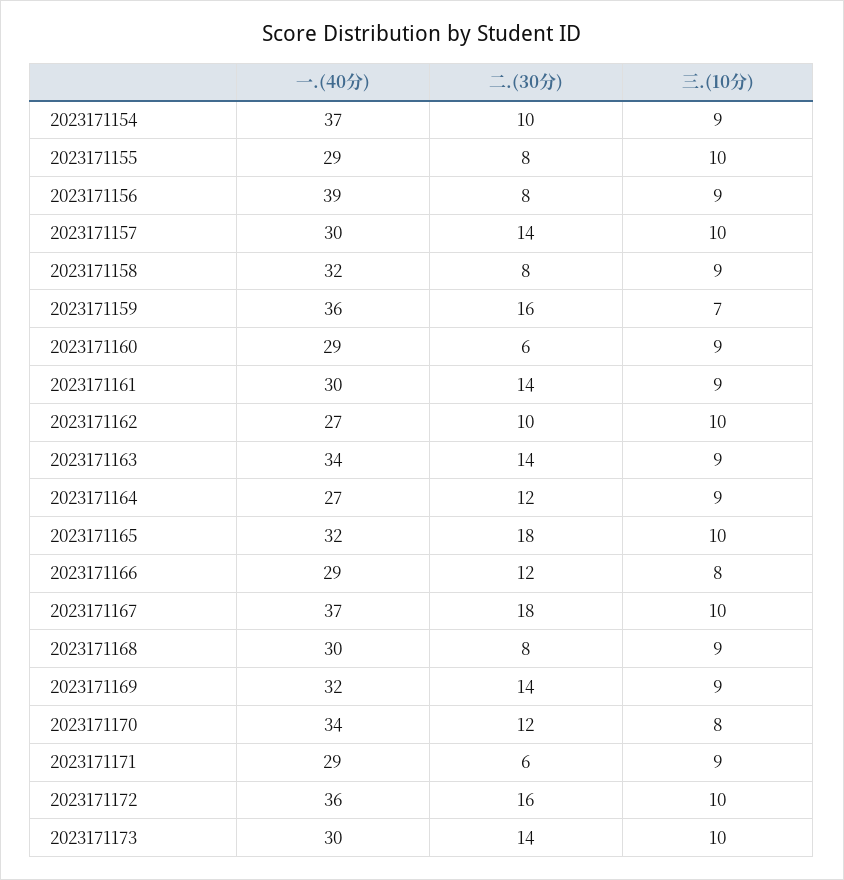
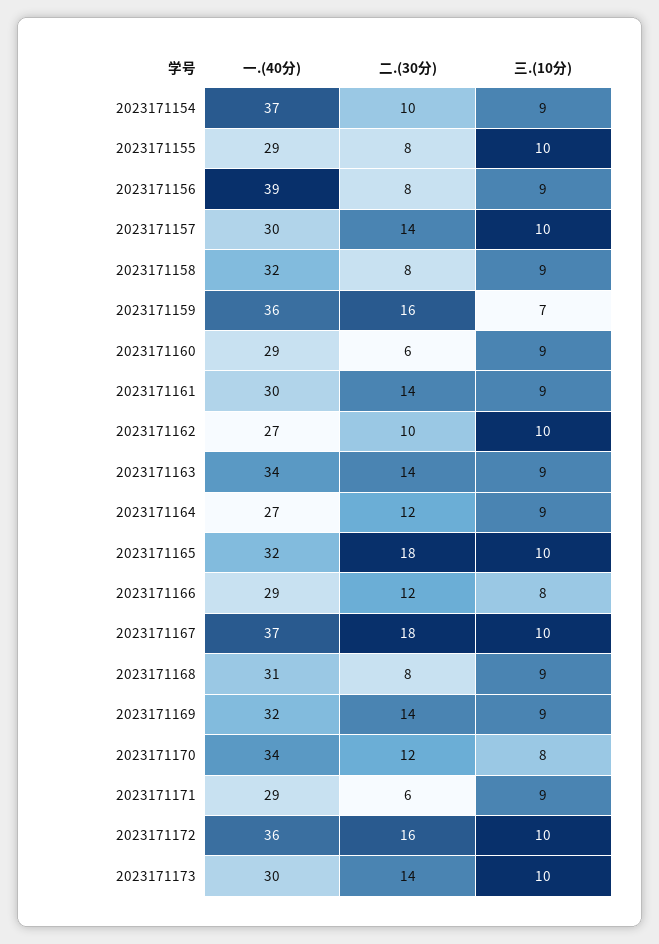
一.(40分), 2023171168: 30 -> 31

